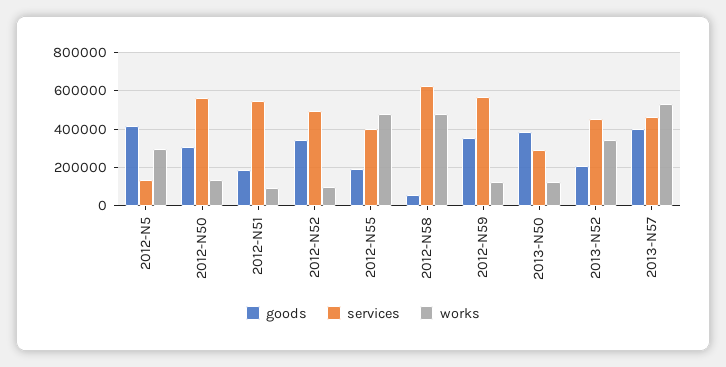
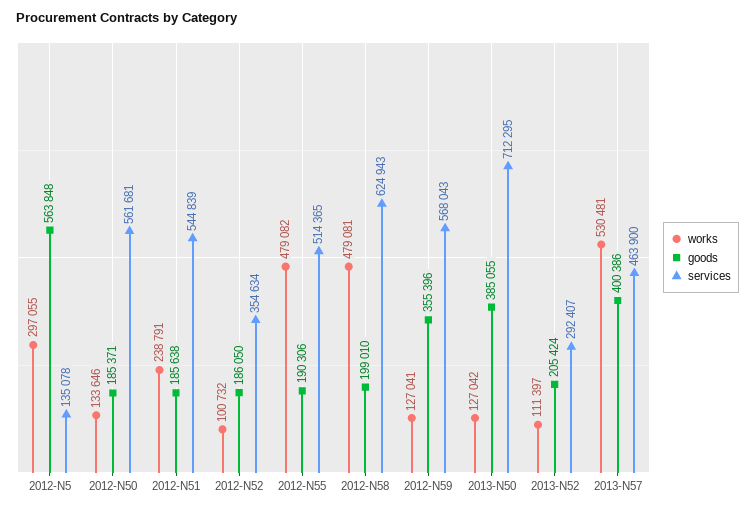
goods, 2012-N5: 400000 -> 563848
goods, 2012-N50: 300000 -> 185371
works, 2012-N51: 100000 -> 238791
goods, 2012-N52: 350000 -> 186050
services, 2012-N52: 500000 -> 354634
services, 2012-N55: 400000 -> 514365
goods, 2012-N58: 50000 -> 199010
services, 2013-N50: 300000 -> 712295
services, 2013-N52: 450000 -> 292407
works, 2013-N52: 350000 -> 111397

